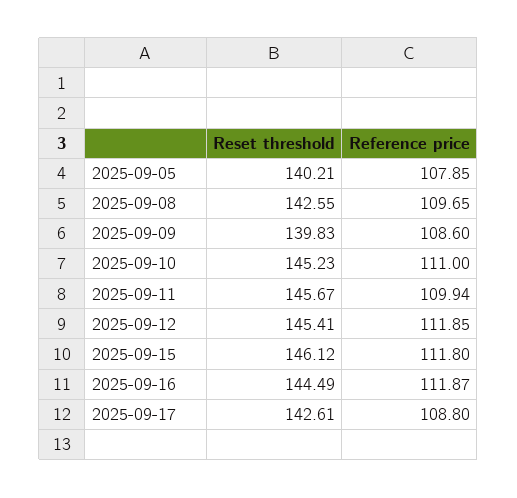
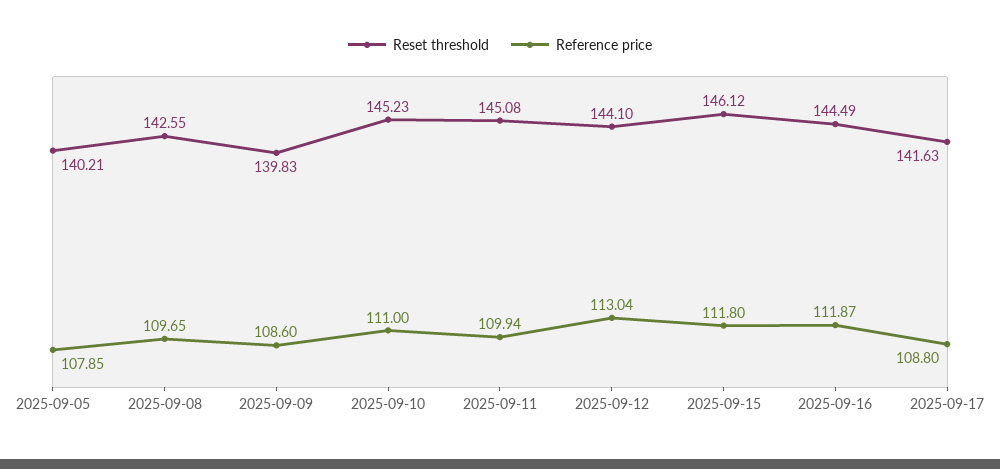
Reset threshold, 2025-09-11: 145.67 -> 145.08
Reset threshold, 2025-09-12: 145.41 -> 144.1
Reference price, 2025-09-12: 111.85 -> 113.04
Reset threshold, 2025-09-17: 142.61 -> 141.63

